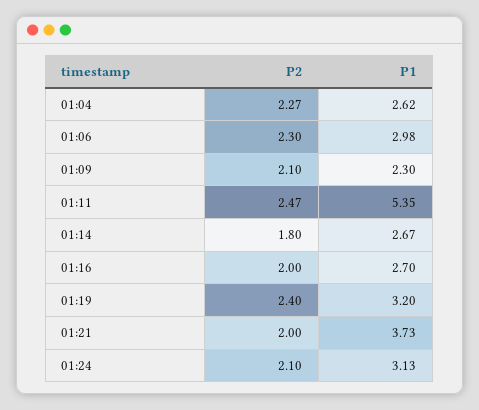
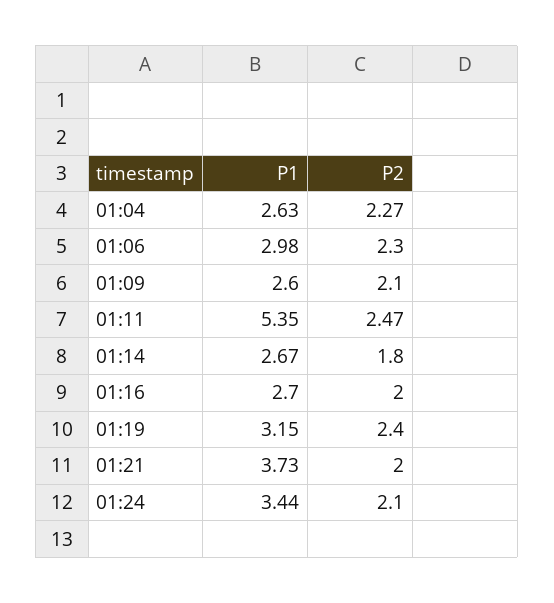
P1, 01:04: 2.62 -> 2.63
P1, 01:09: 2.3 -> 2.6
P1, 01:19: 3.2 -> 3.15
P1, 01:24: 3.13 -> 3.44

